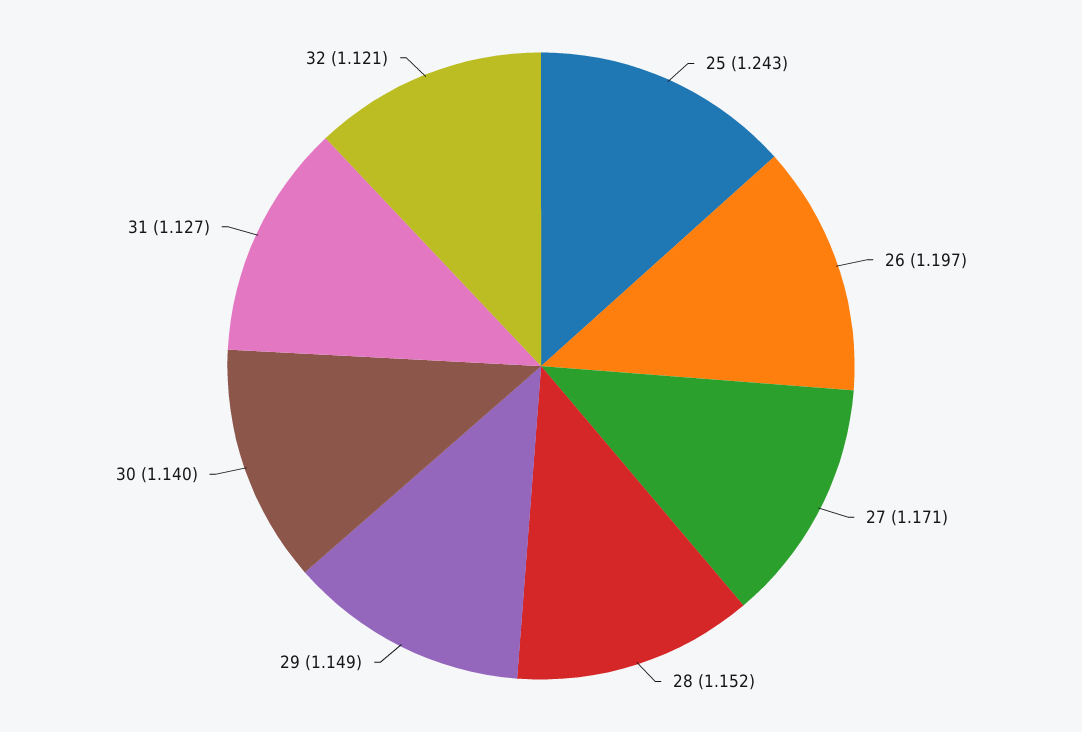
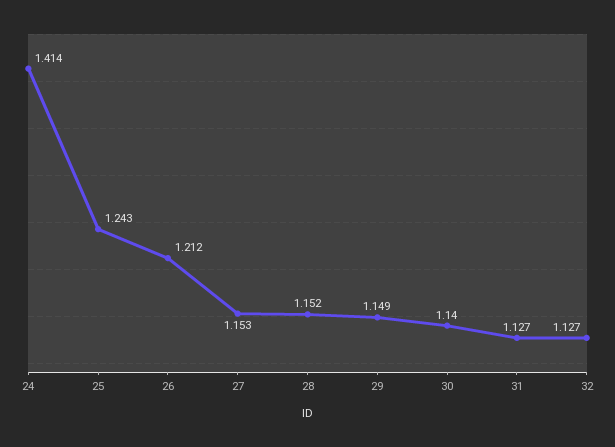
26: 1.197 -> 1.212
27: 1.171 -> 1.153
32: 1.121 -> 1.127
24: none -> 1.414

